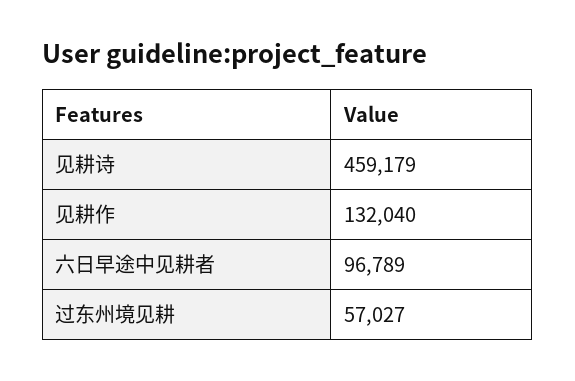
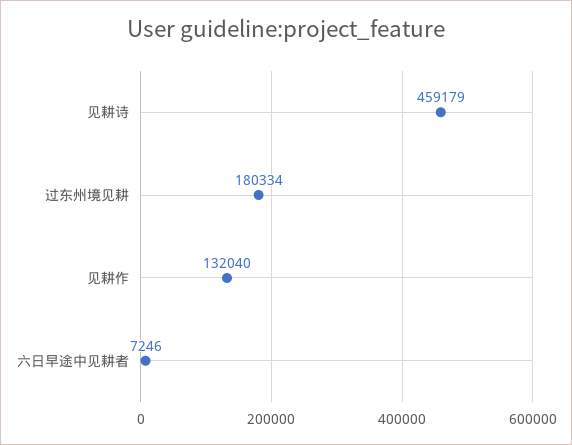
六日早途中见耕者: 96789 -> 7246
过东州境见耕: 57027 -> 180334

